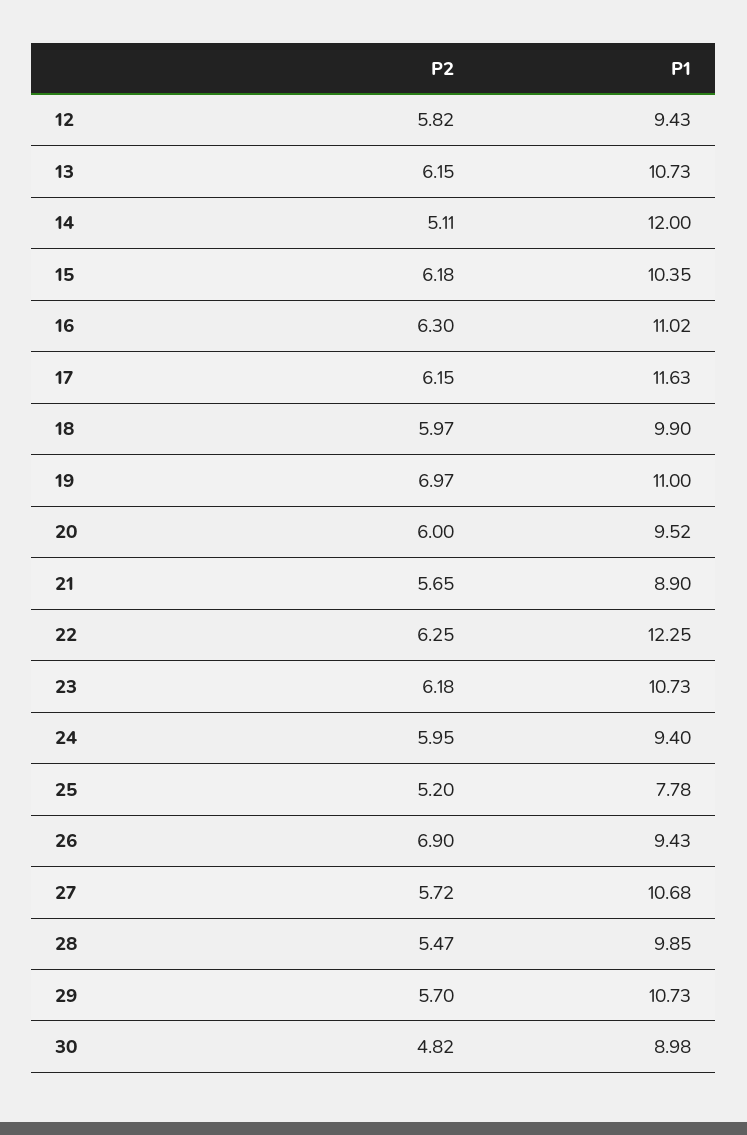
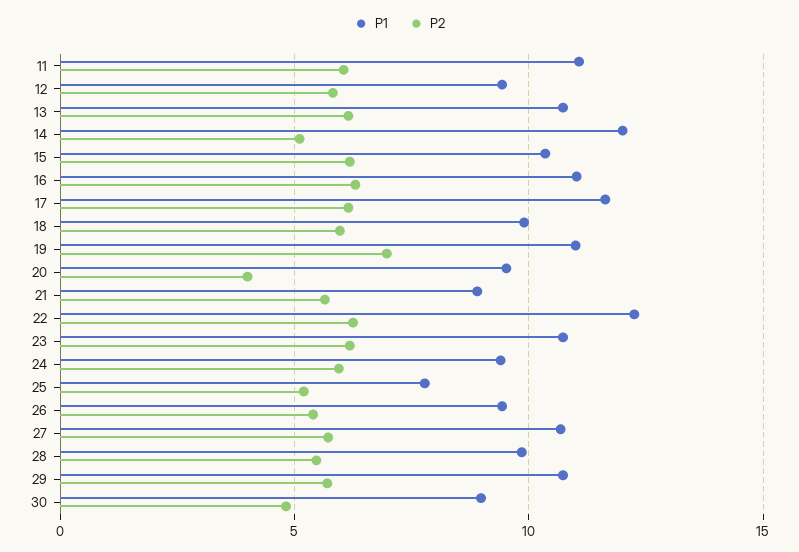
P2, 20: 6 -> 4
P2, 26: 6.9 -> 5.5
P1, 11: none -> 11
P2, 11: none -> 6

